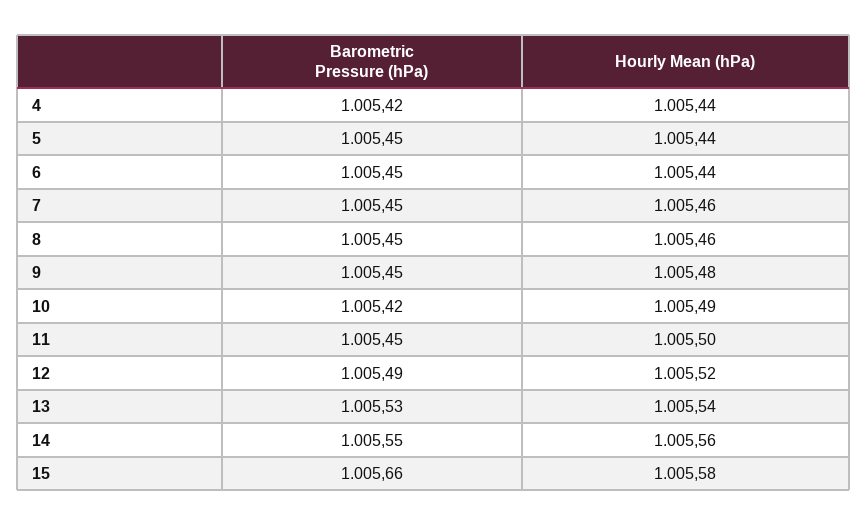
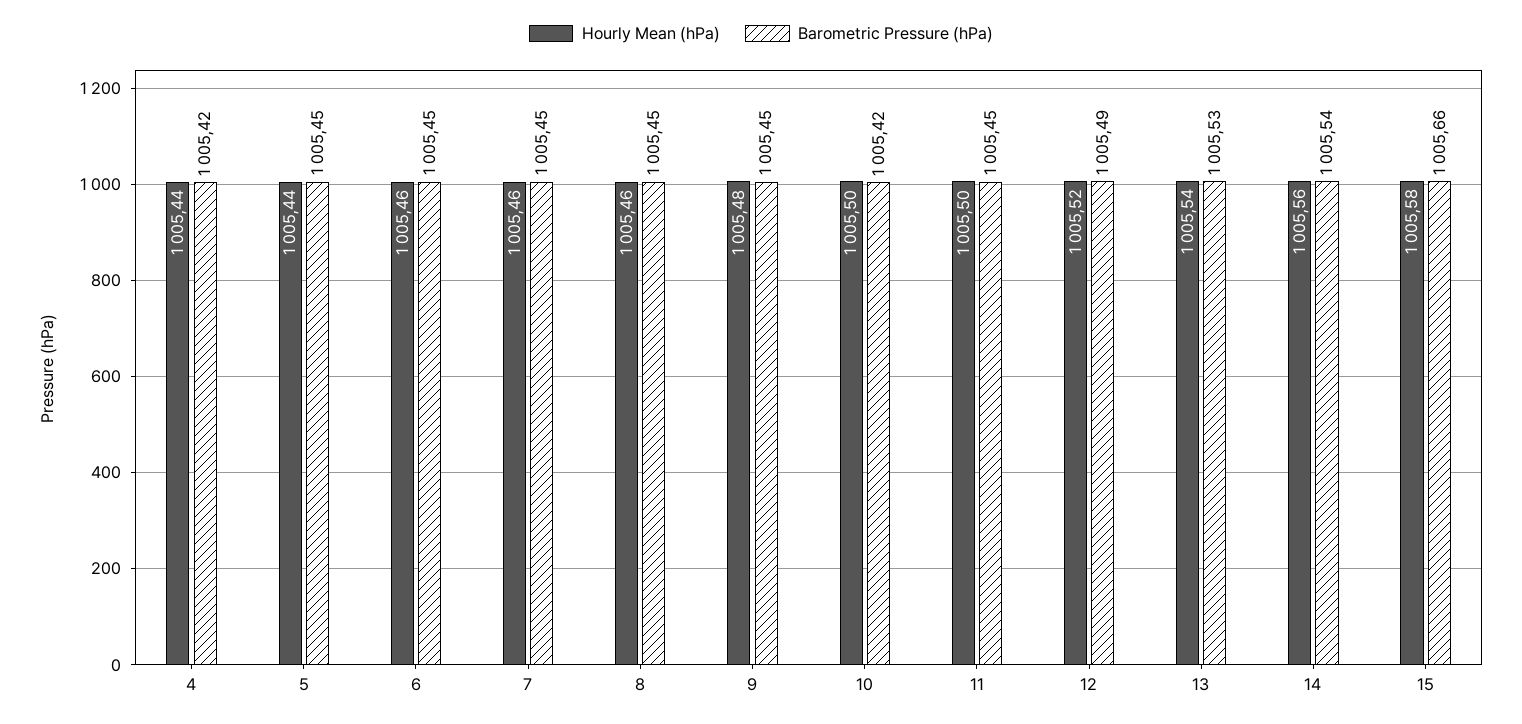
Hourly Mean (hPa), 6: 1005.44 -> 1005.46
Hourly Mean (hPa), 10: 1005.49 -> 1005.5
Barometric Pressure (hPa), 14: 1005.55 -> 1005.54

